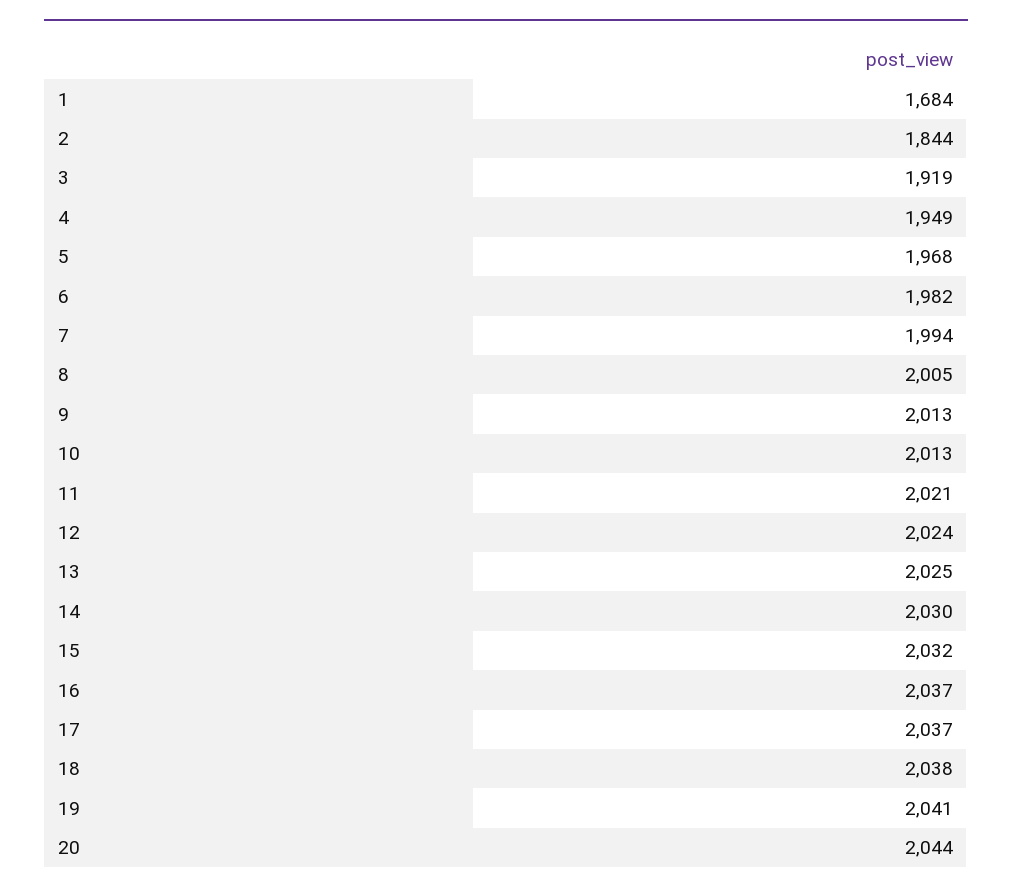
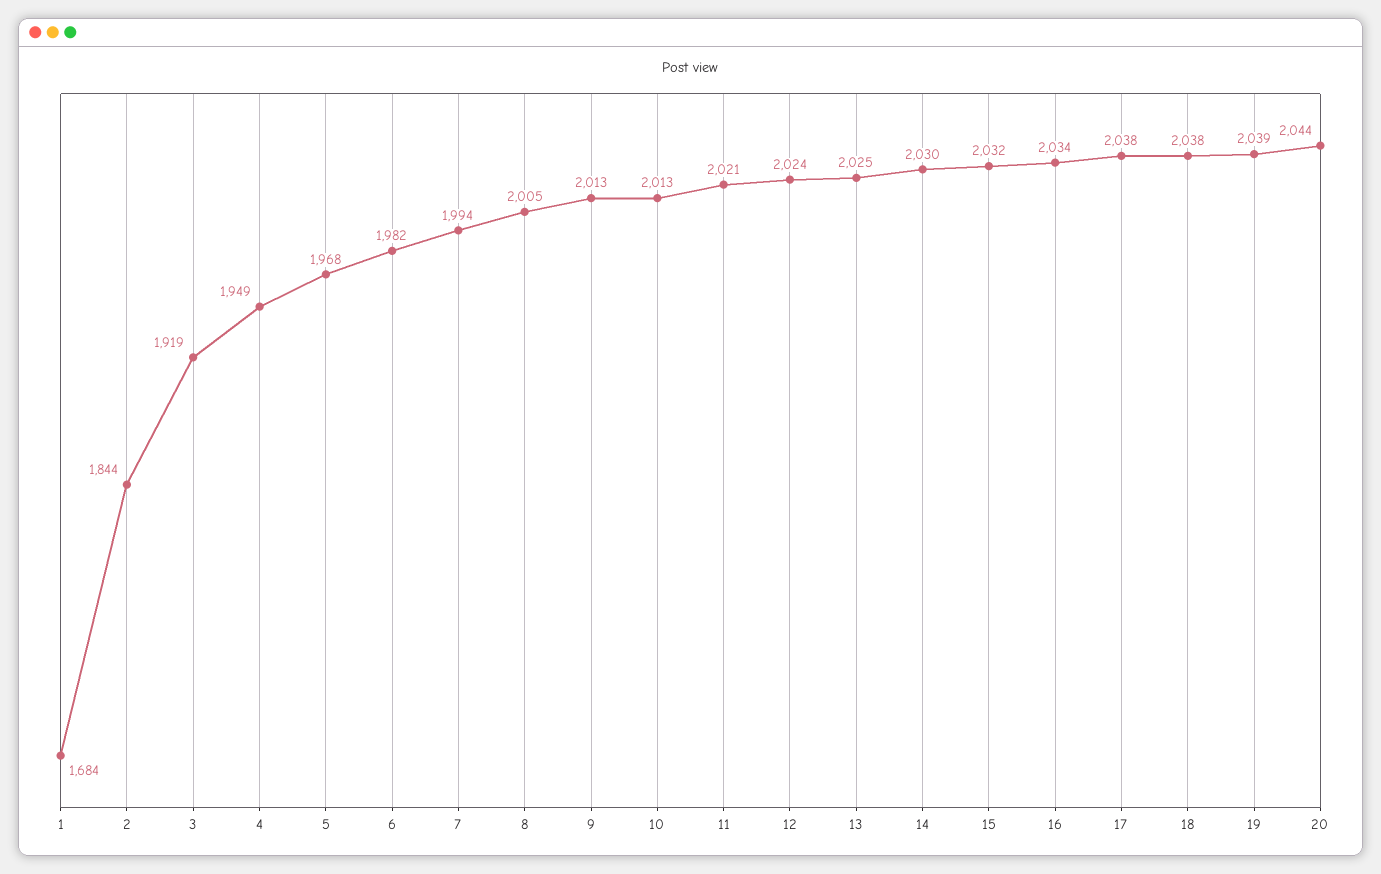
16: 2037 -> 2034
17: 2037 -> 2038
19: 2041 -> 2039

